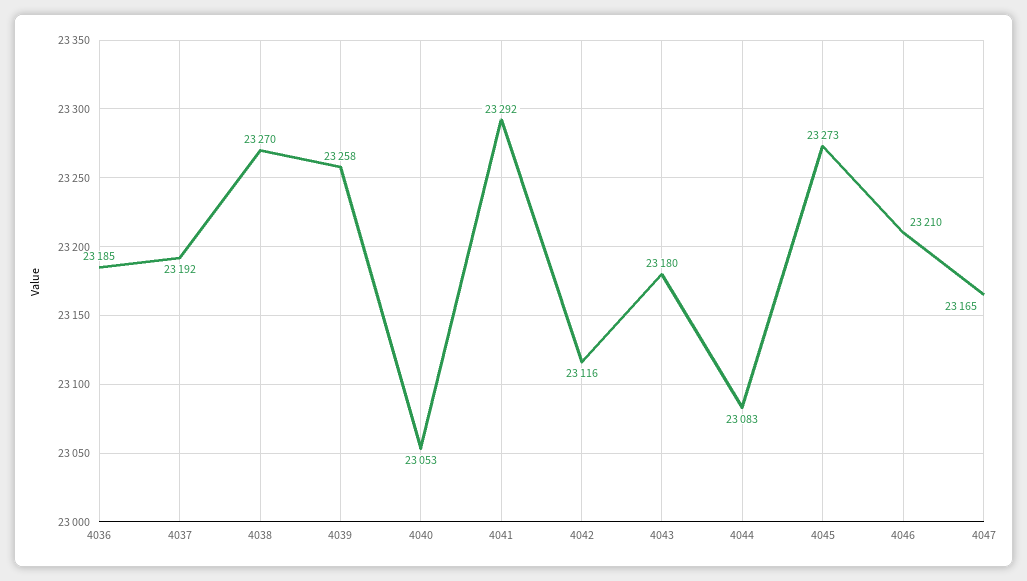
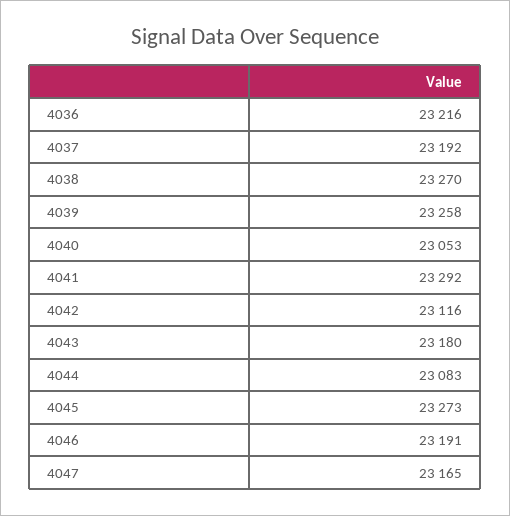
4036: 23185 -> 23216
4046: 23210 -> 23191

